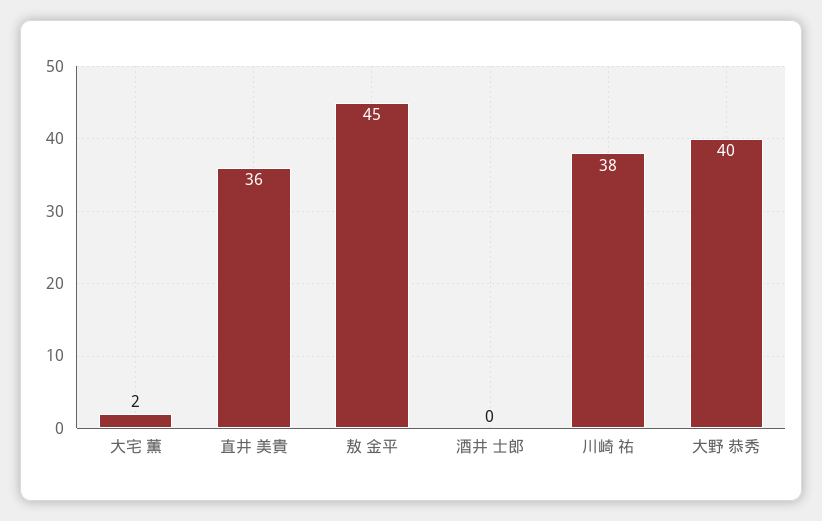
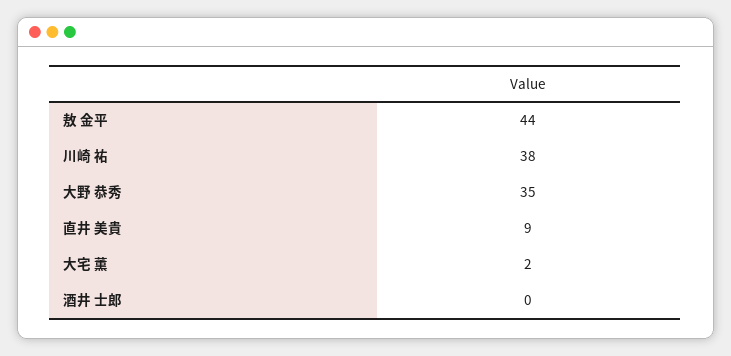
直井 美貴: 36 -> 9
敖 金平: 45 -> 44
大野 恭秀: 40 -> 35

